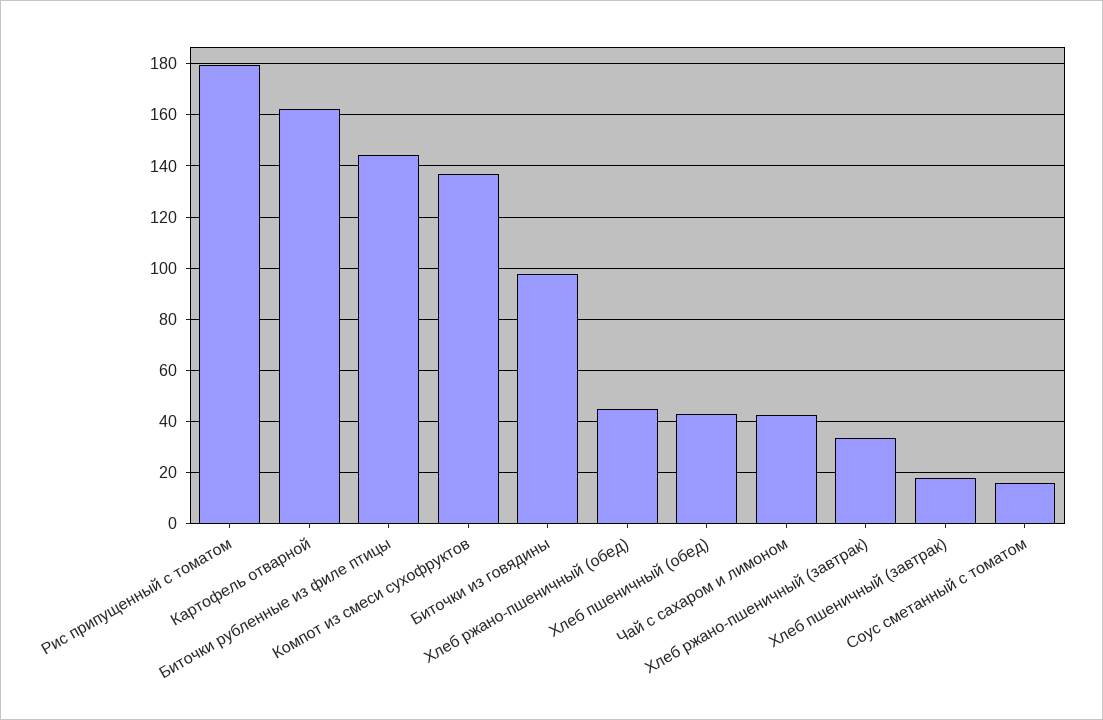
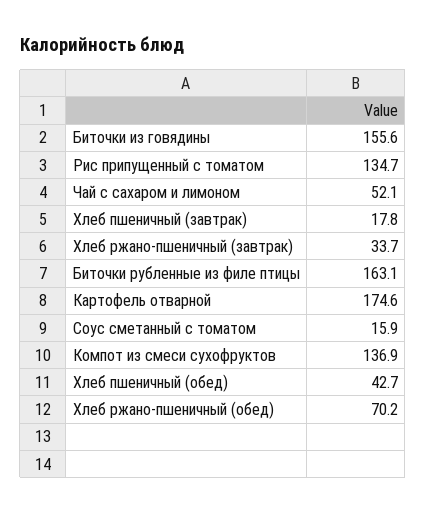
Рис припущенный с томатом: 180 -> 134.7
Картофель отварной: 162.5 -> 174.6
Биточки рубленные из филе птицы: 145 -> 163.1
Биточки из говядины: 97.5 -> 155.6
Хлеб ржано-пшеничный (обед): 45 -> 70.2
Чай с сахаром и лимоном: 42.5 -> 52.1

